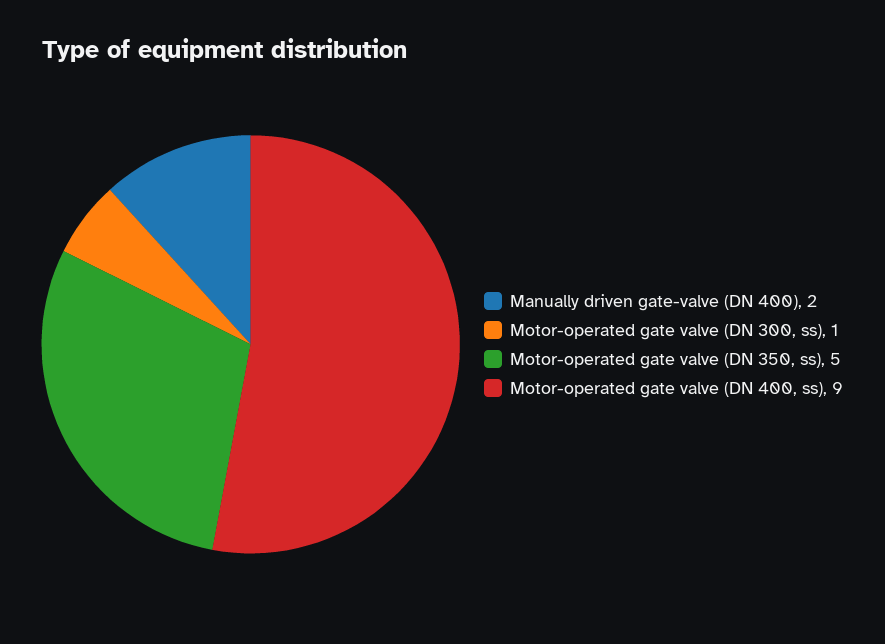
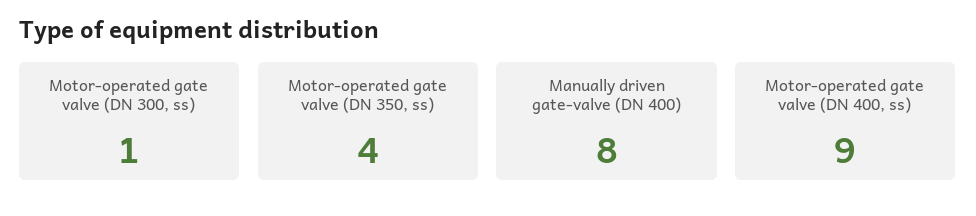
Manually driven gate-valve (DN 400): 2 -> 8
Motor-operated gate valve (DN 350, ss): 5 -> 4

